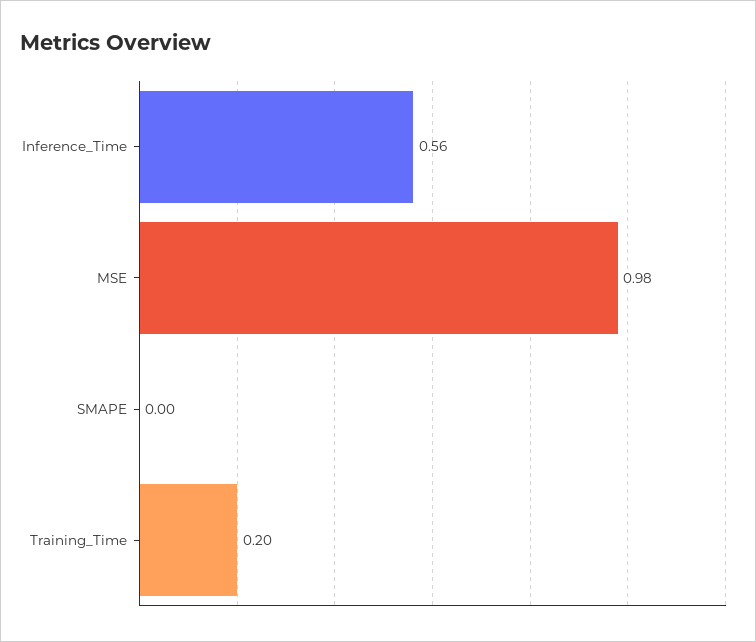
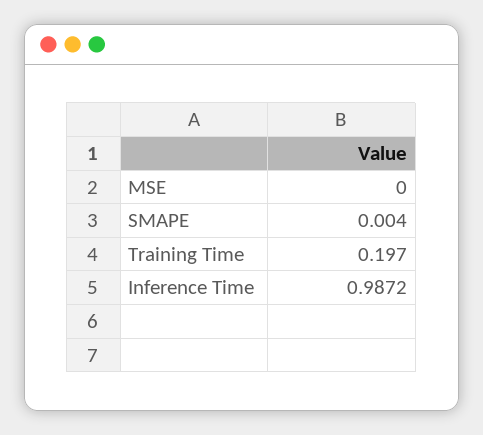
Inference_Time: 0.56 -> 0.9872
MSE: 0.98 -> 0

